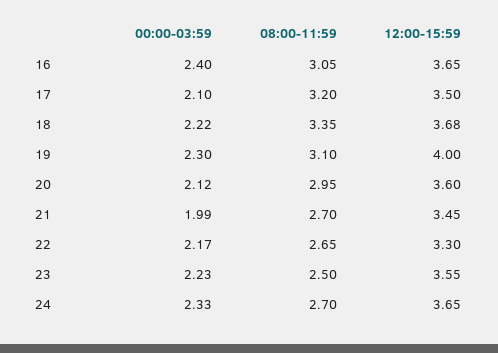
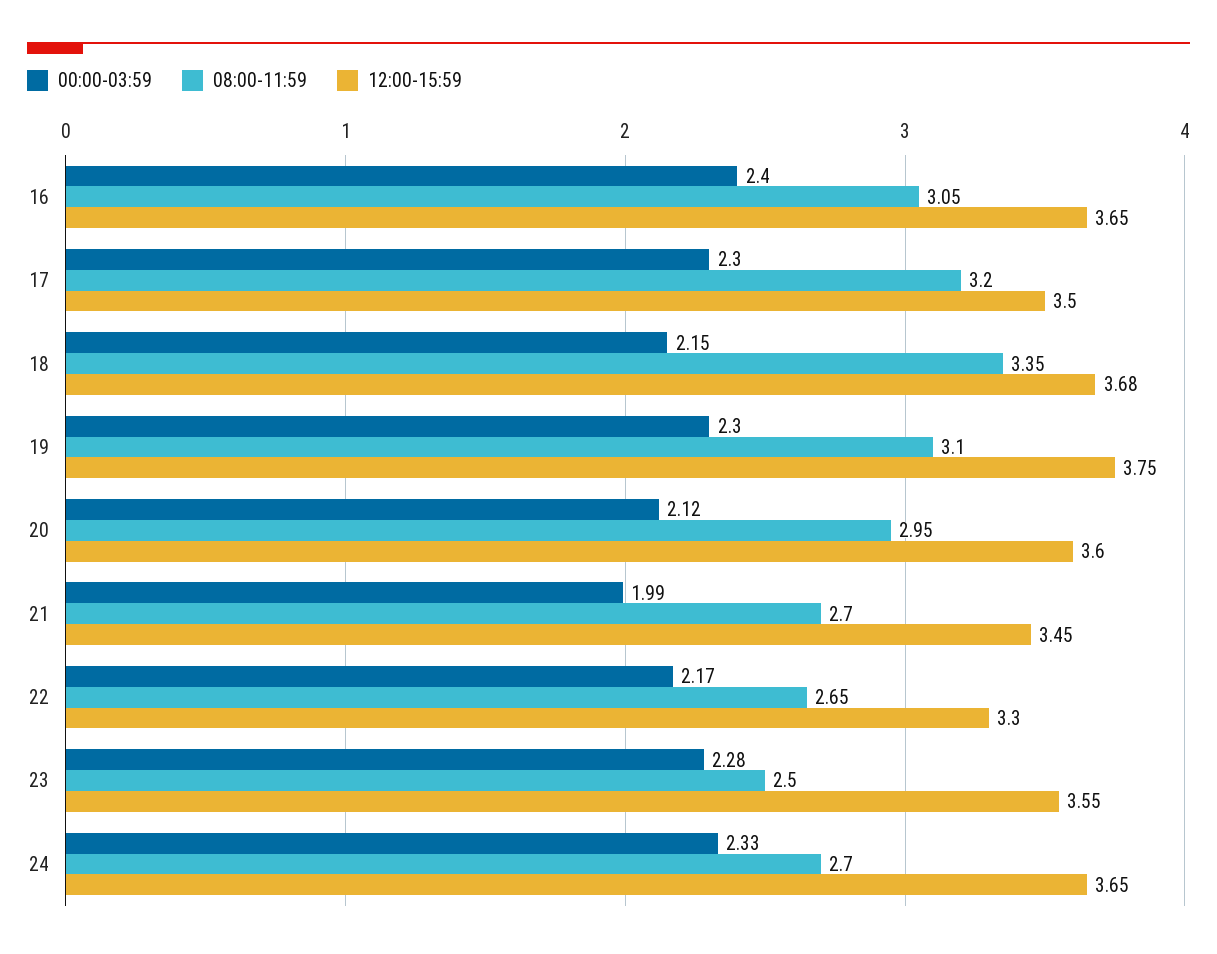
00:00-03:59, 17: 2.1 -> 2.3
00:00-03:59, 18: 2.22 -> 2.15
12:00-15:59, 19: 4 -> 3.75
00:00-03:59, 23: 2.23 -> 2.28

